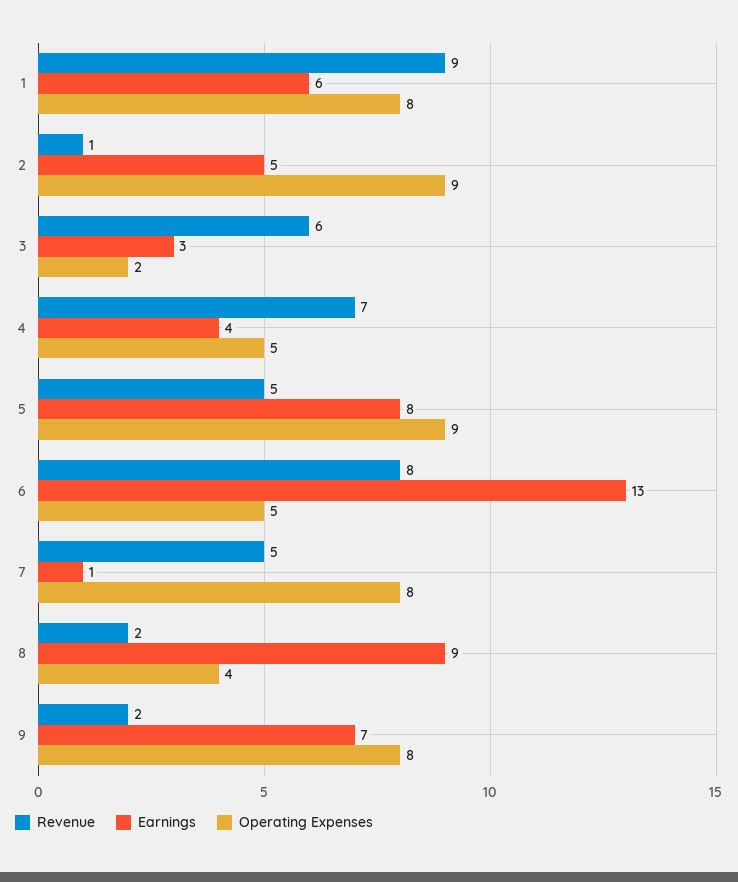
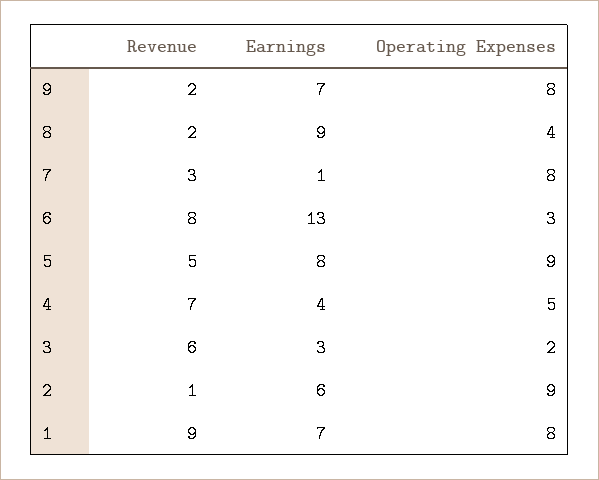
Earnings, 1: 6 -> 7
Earnings, 2: 5 -> 6
Operating Expenses, 6: 5 -> 3
Revenue, 7: 5 -> 3

